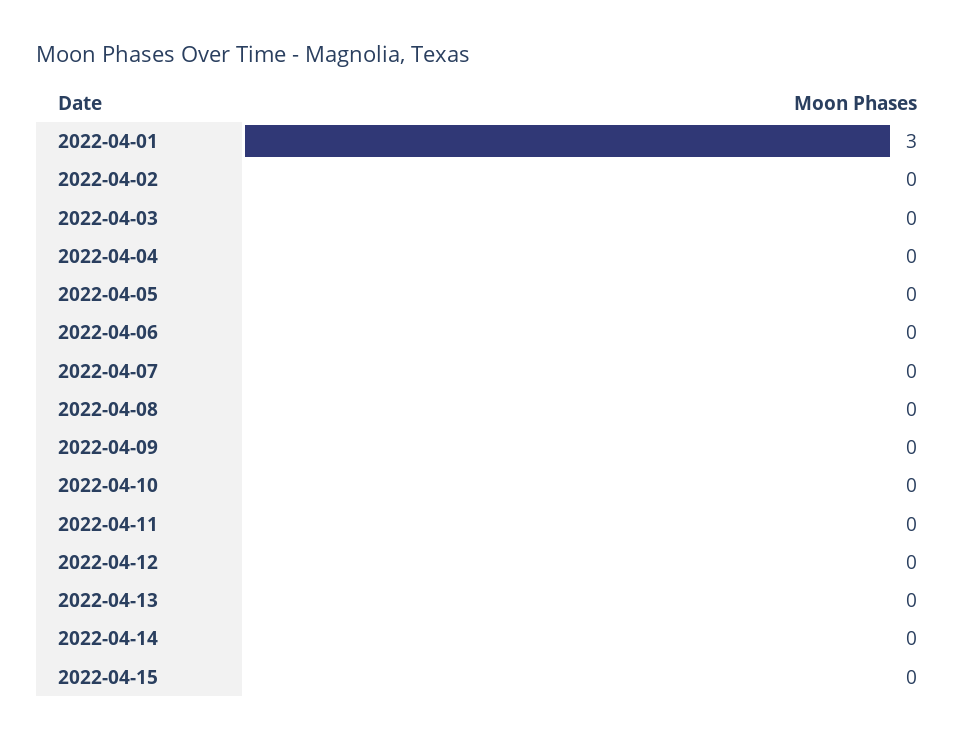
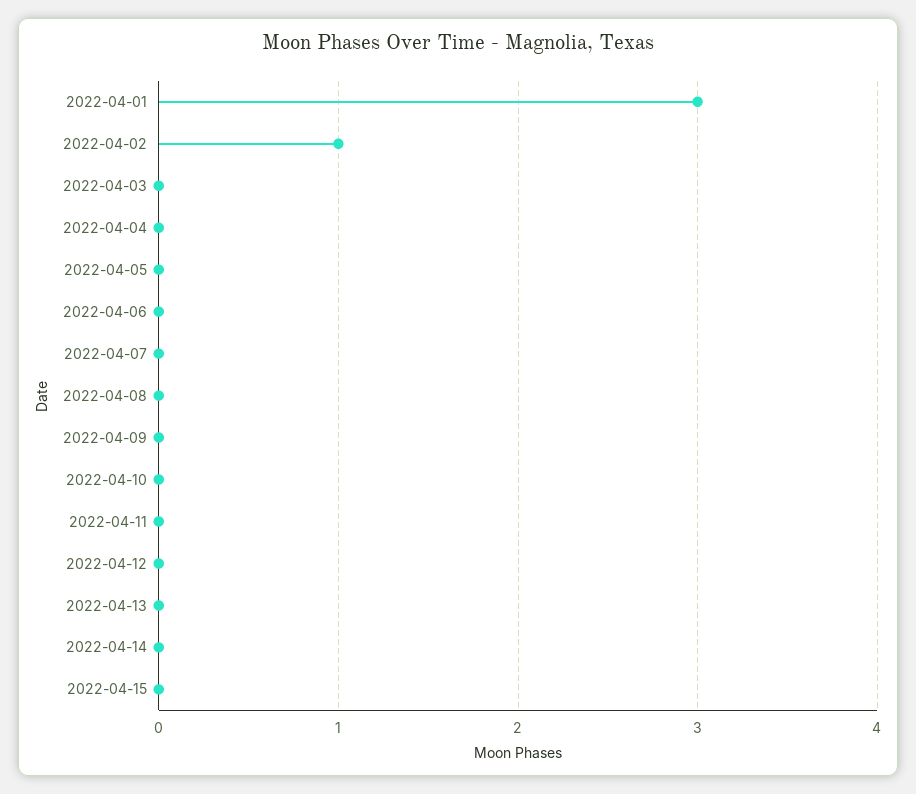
2022-04-02: 0 -> 1

